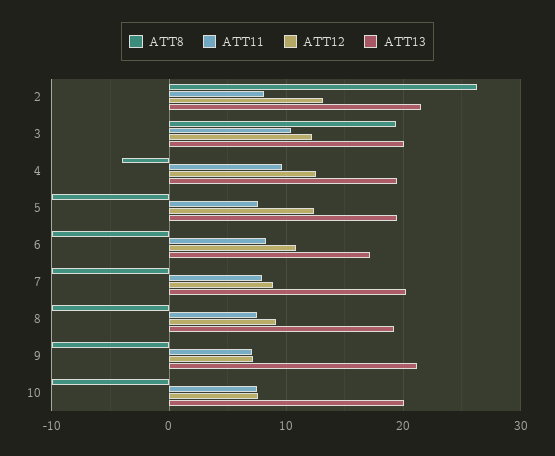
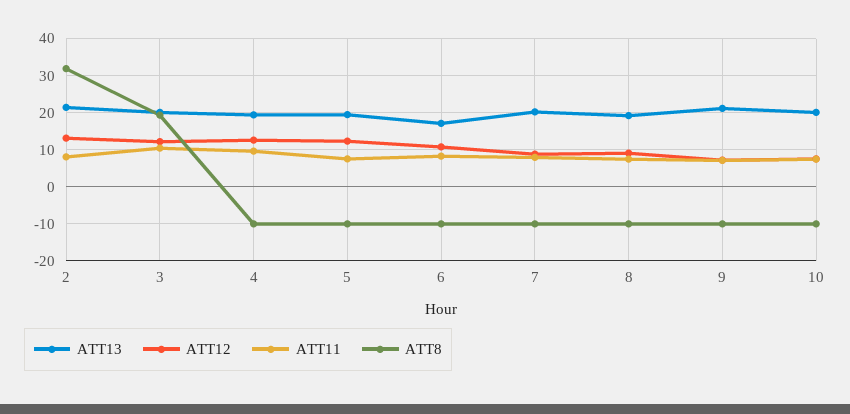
ATT8, 2: 26 -> 32
ATT8, 4: -4 -> -10

